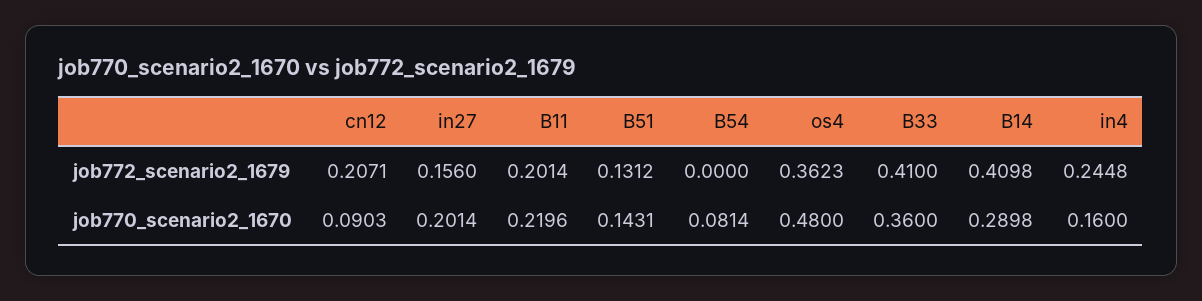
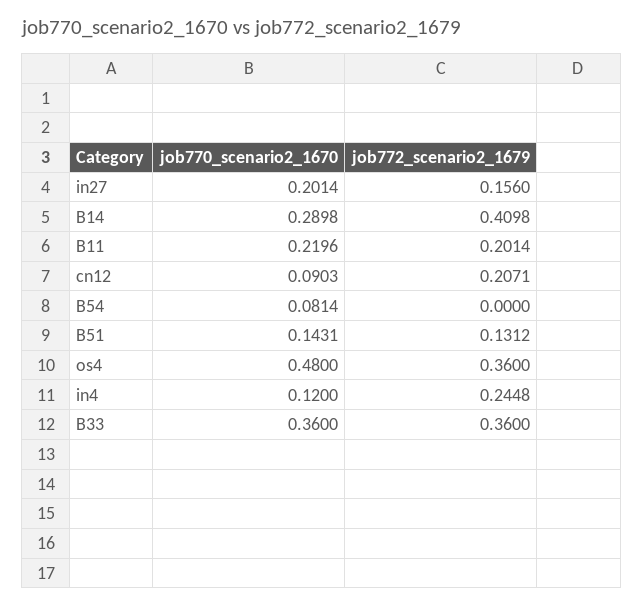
os4, job772_scenario2_1679: 0.3623 -> 0.36
B33, job772_scenario2_1679: 0.41 -> 0.36
in4, job770_scenario2_1670: 0.16 -> 0.12

